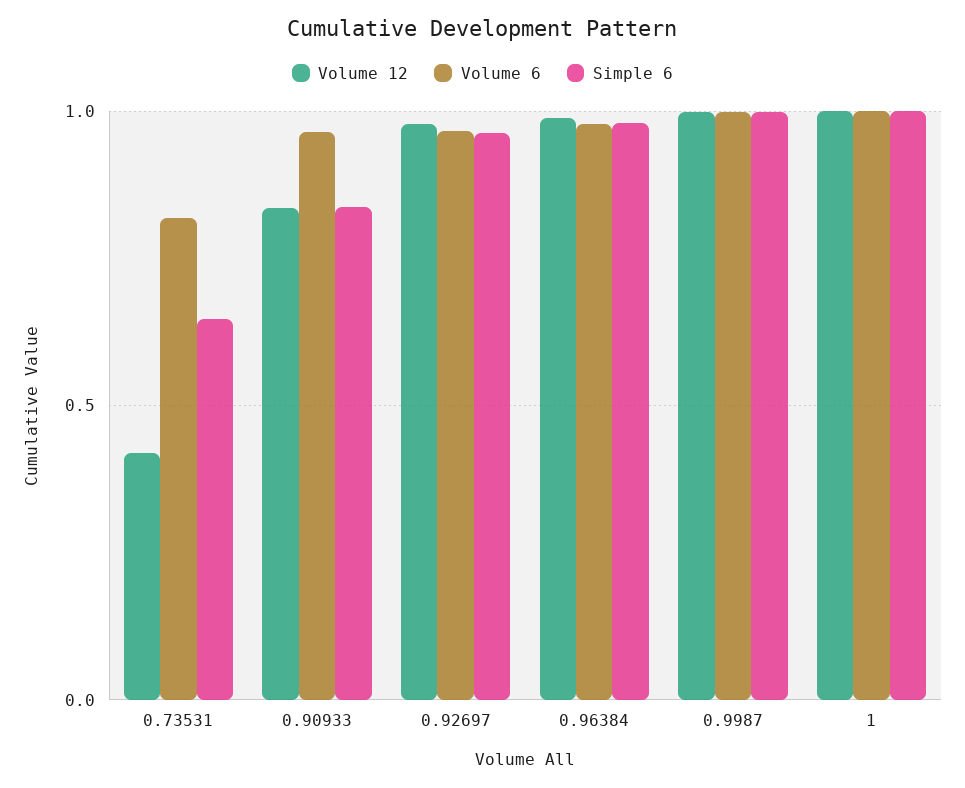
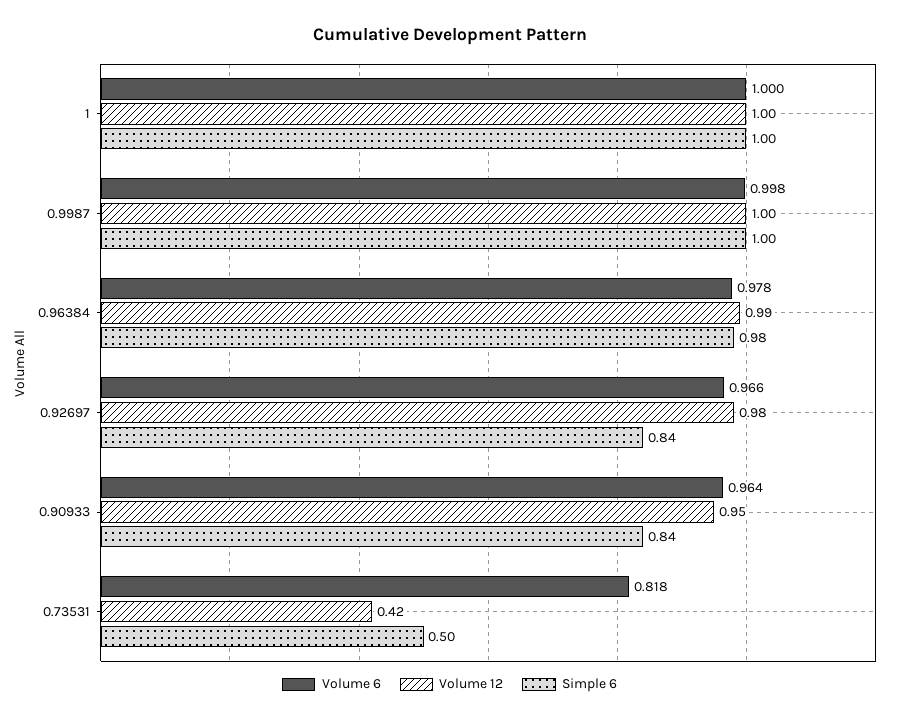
Simple 6, 0.73531: 0.65 -> 0.5
Volume 12, 0.90933: 0.85 -> 0.95
Simple 6, 0.92697: 0.95 -> 0.84

